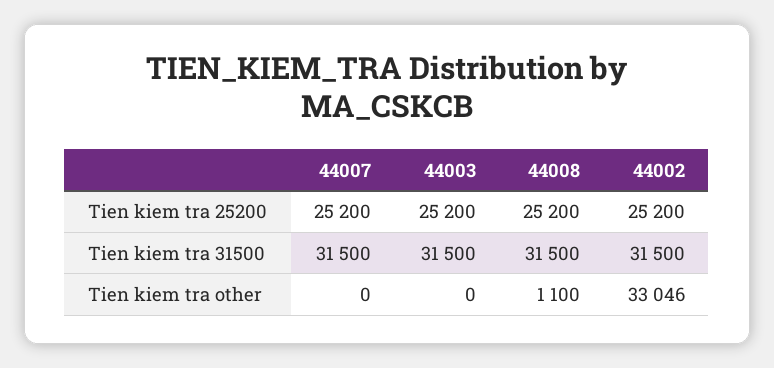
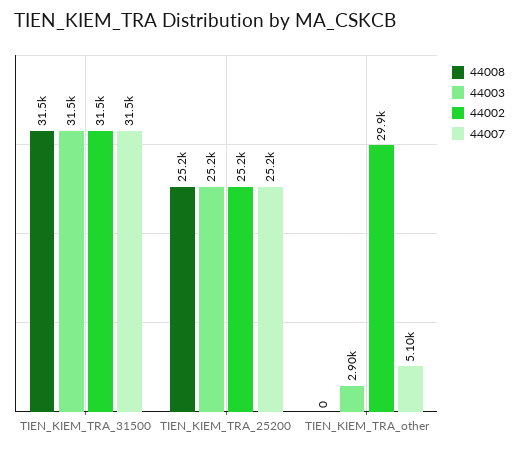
44007, Tien kiem tra other: 0 -> 5100
44003, Tien kiem tra other: 0 -> 2900
44008, Tien kiem tra other: 1100 -> 0
44002, Tien kiem tra other: 33046 -> 29900

